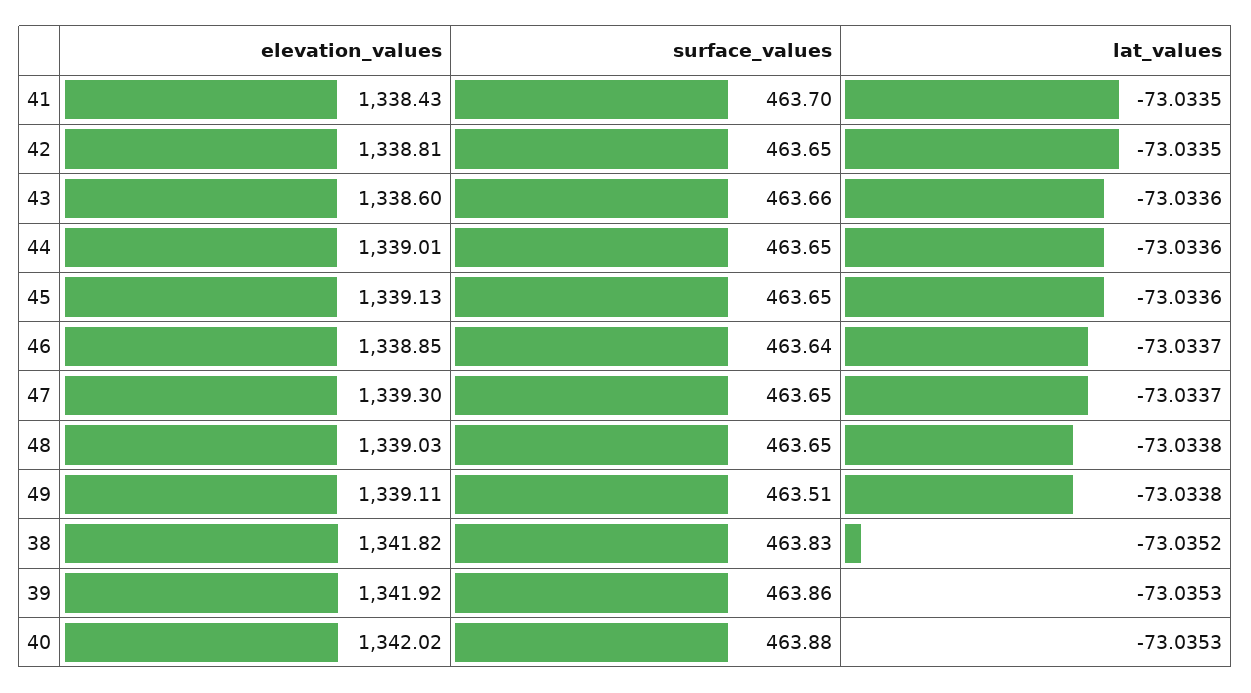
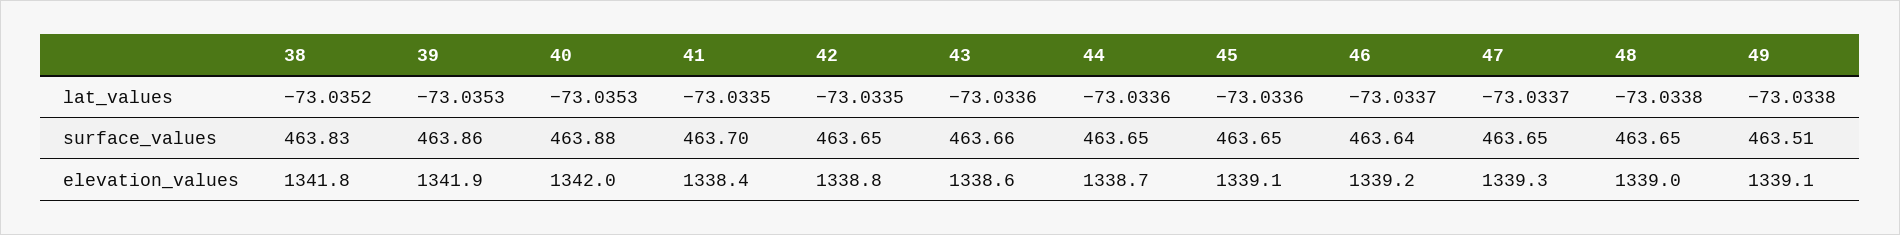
elevation_values, 44: 1339.01 -> 1338.7
elevation_values, 46: 1338.85 -> 1339.2

